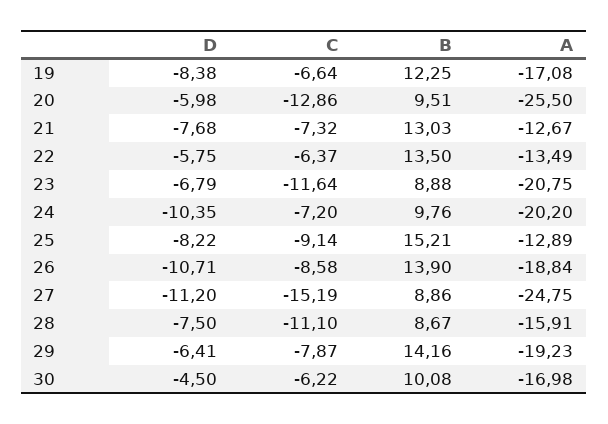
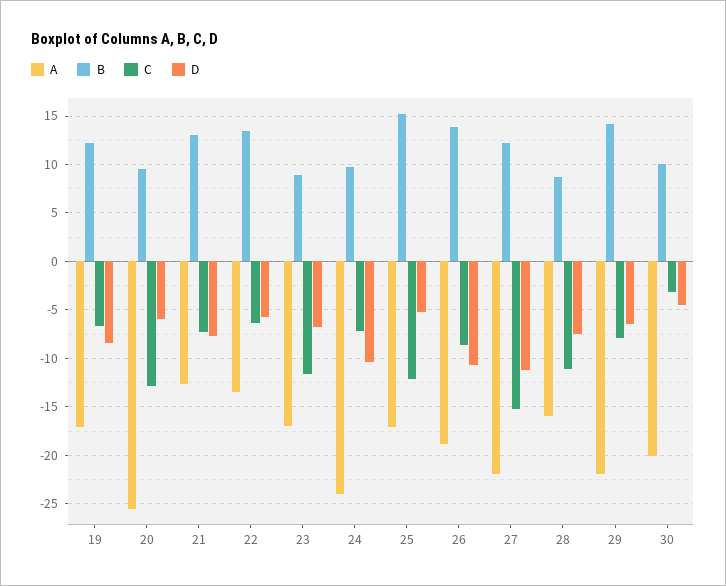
A, 23: -20.75 -> -17
A, 24: -20.2 -> -24
D, 25: -8.22 -> -5
C, 25: -9.14 -> -12
A, 25: -12.89 -> -17
B, 27: 8.86 -> 12
A, 27: -24.75 -> -22
A, 29: -19.23 -> -22
C, 30: -6.22 -> -3
A, 30: -16.98 -> -20

